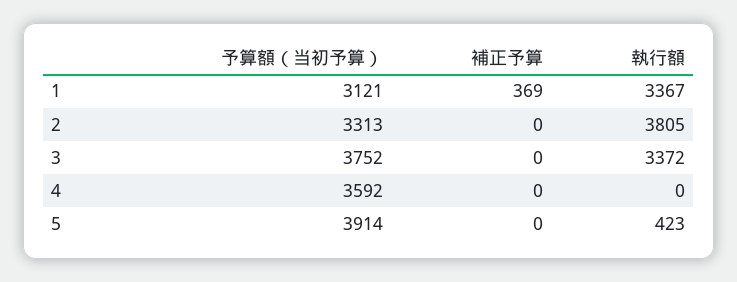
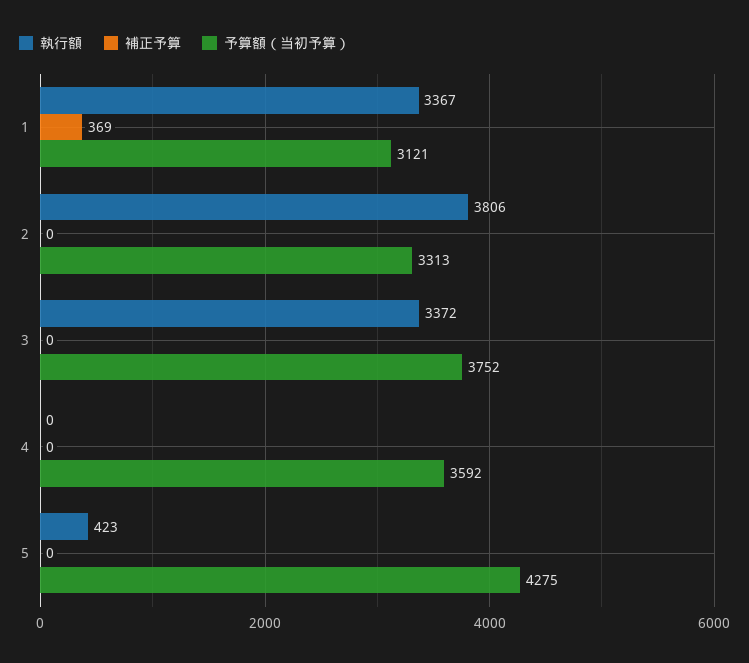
執行額, 2: 3805 -> 3806
予算額（当初予算）, 5: 3914 -> 4275

